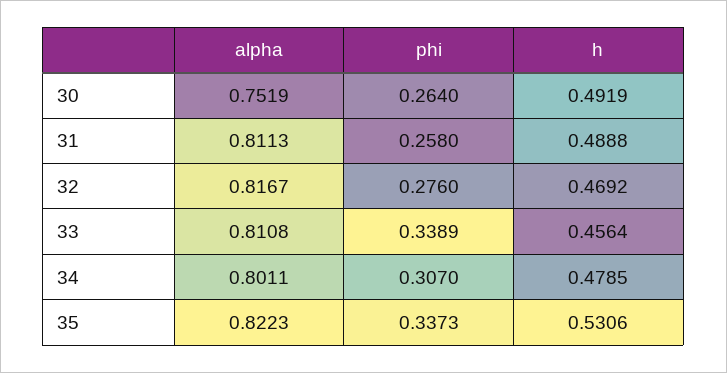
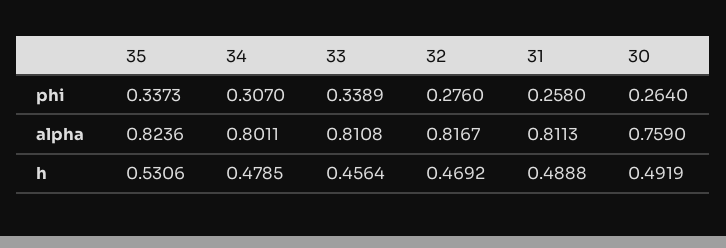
alpha, 30: 0.7519 -> 0.759
alpha, 35: 0.8223 -> 0.8236

